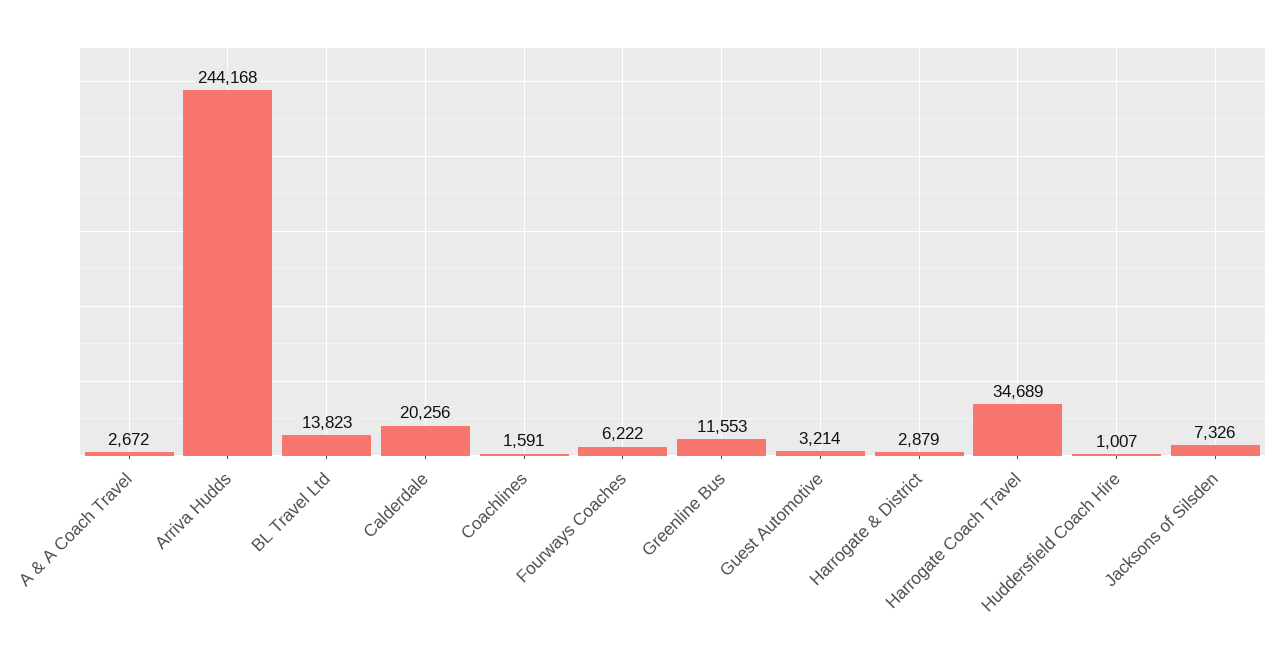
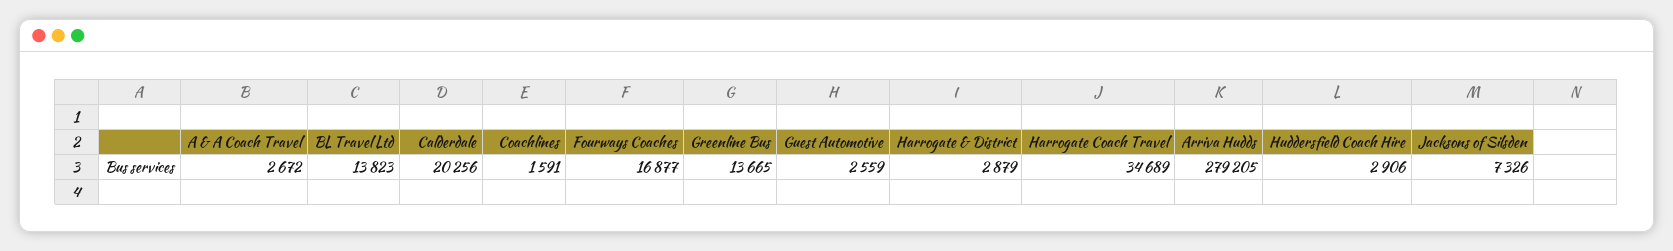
Arriva Hudds: 244168 -> 279205
Fourways Coaches: 6222 -> 16877
Greenline Bus: 11553 -> 13665
Guest Automotive: 3214 -> 2559
Huddersfield Coach Hire: 1007 -> 2906

